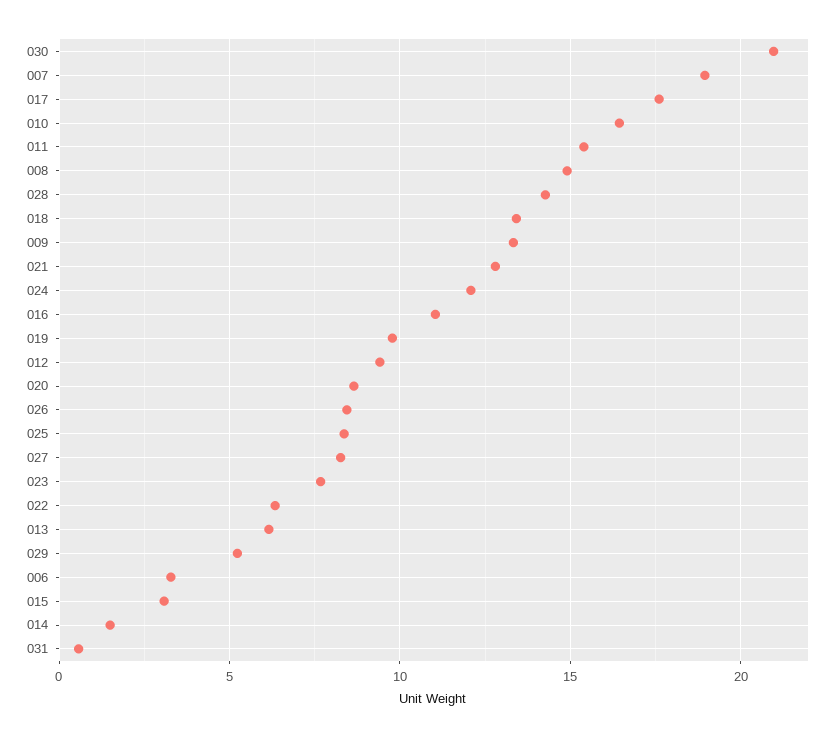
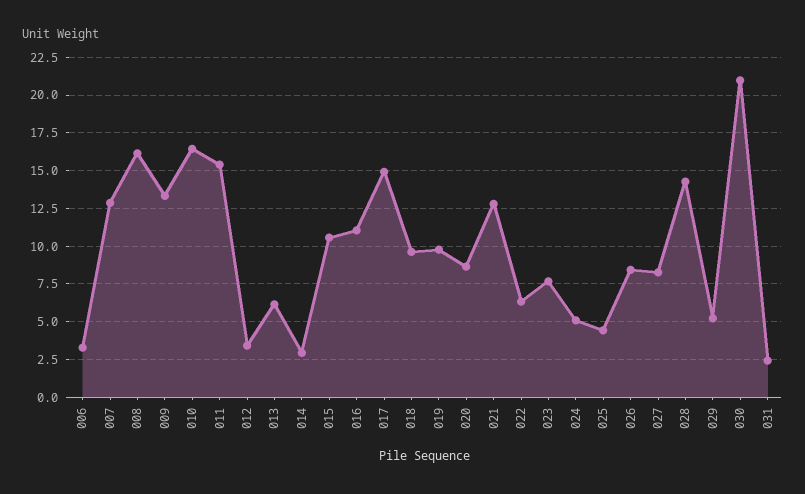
007: 19 -> 13
017: 17.5 -> 15
008: 15 -> 16
018: 13.5 -> 9.5
024: 12 -> 5
012: 9.5 -> 3.5
025: 8.5 -> 4.5
015: 3 -> 10.5
014: 1.5 -> 3
031: 0.5 -> 2.5

